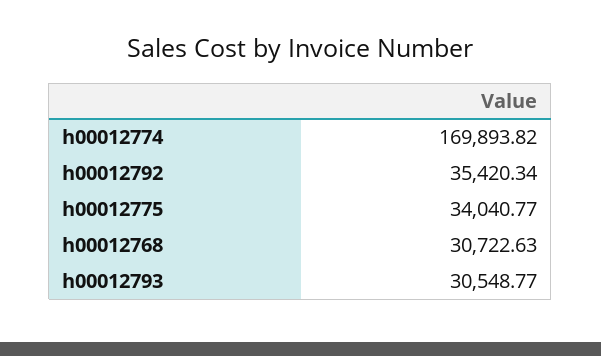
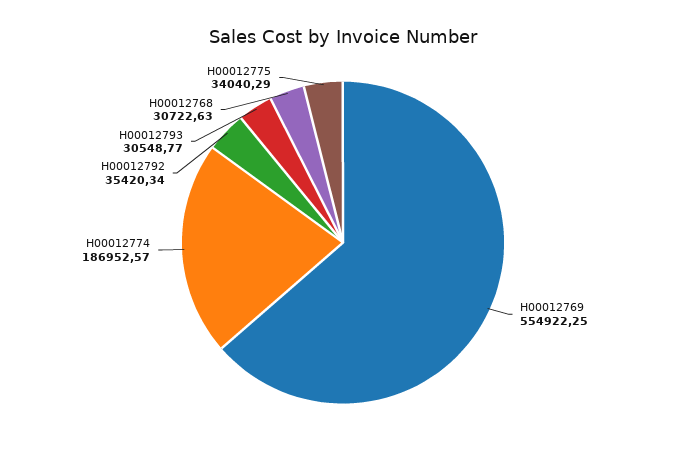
h00012774: 169893.82 -> 186952.57
h00012775: 34040.77 -> 34040.29
H00012769: none -> 554922.25

